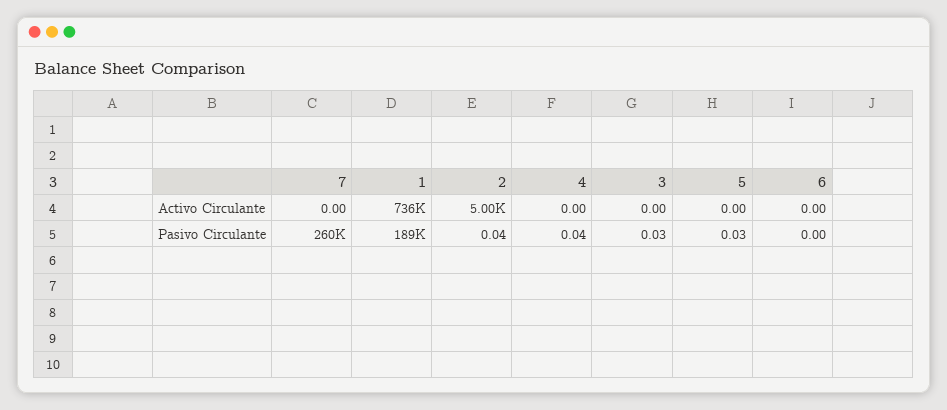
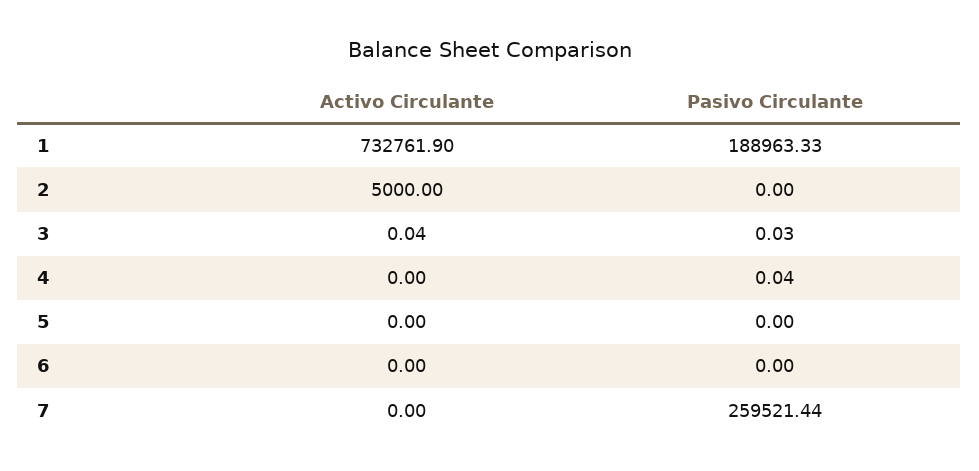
1, Activo Circulante: 736000 -> 732761.9
3, Activo Circulante: 0 -> 0.04
2, Pasivo Circulante: 0.04 -> 0
5, Pasivo Circulante: 0.03 -> 0

